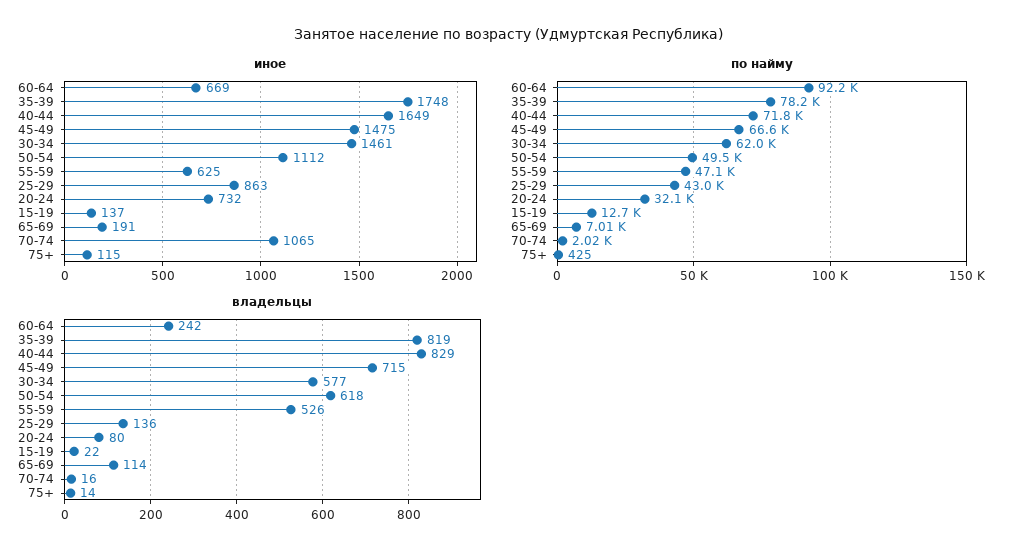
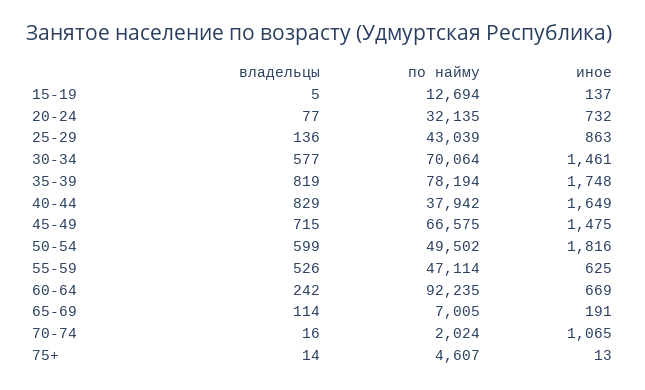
иное, 50-54: 1112 -> 1816
иное, 75+: 115 -> 13
по найму, 40-44: 71800 -> 37942
по найму, 30-34: 62000 -> 70064
по найму, 75+: 425 -> 4607
владельцы, 50-54: 618 -> 599
владельцы, 20-24: 80 -> 77
владельцы, 15-19: 22 -> 5

